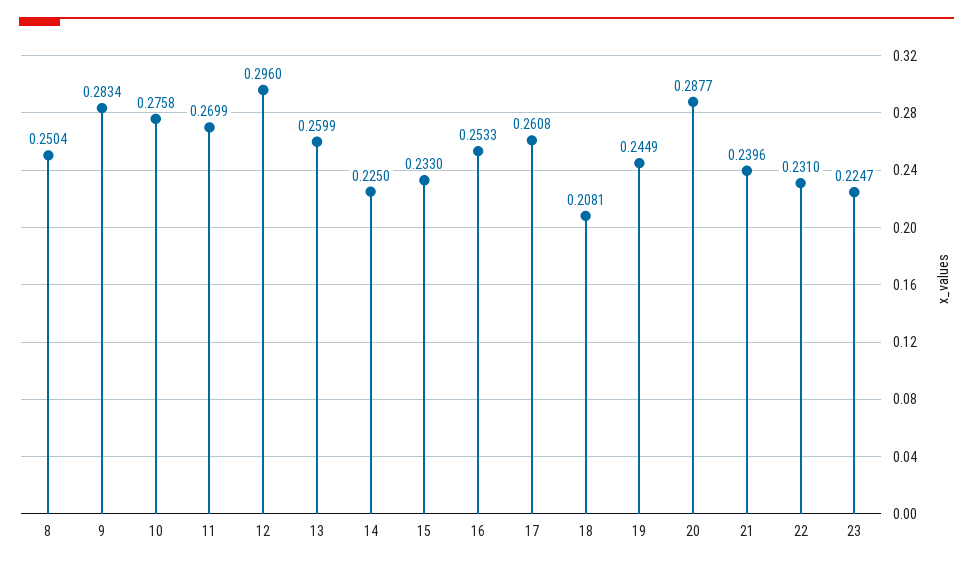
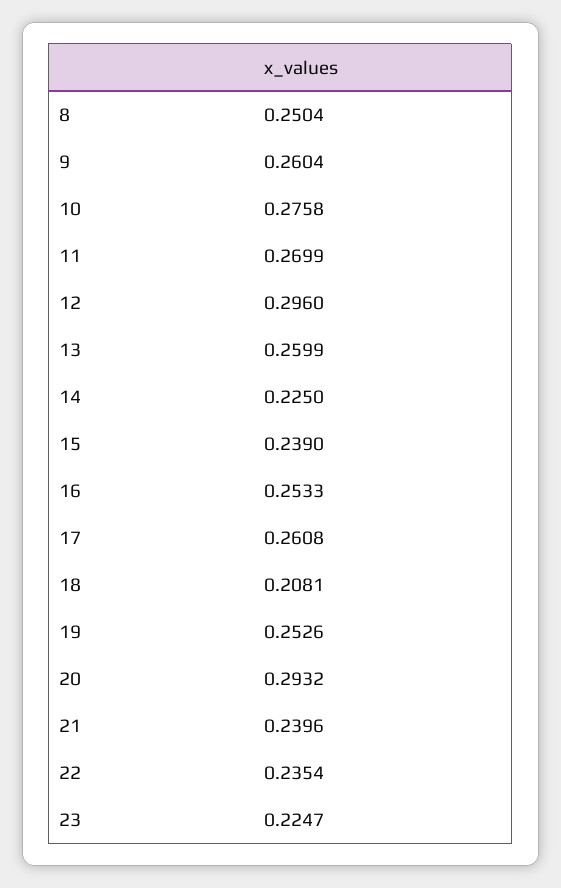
9: 0.2834 -> 0.2604
15: 0.233 -> 0.239
19: 0.2449 -> 0.2526
20: 0.2877 -> 0.2932
22: 0.231 -> 0.2354

